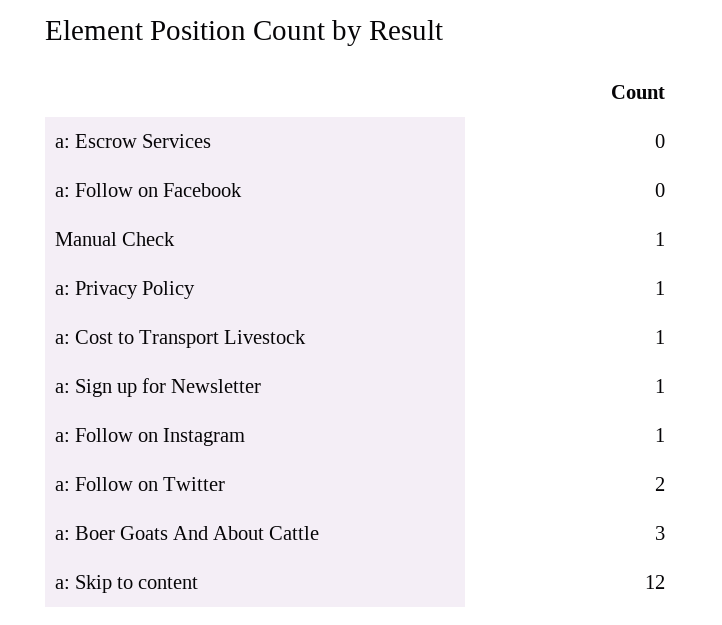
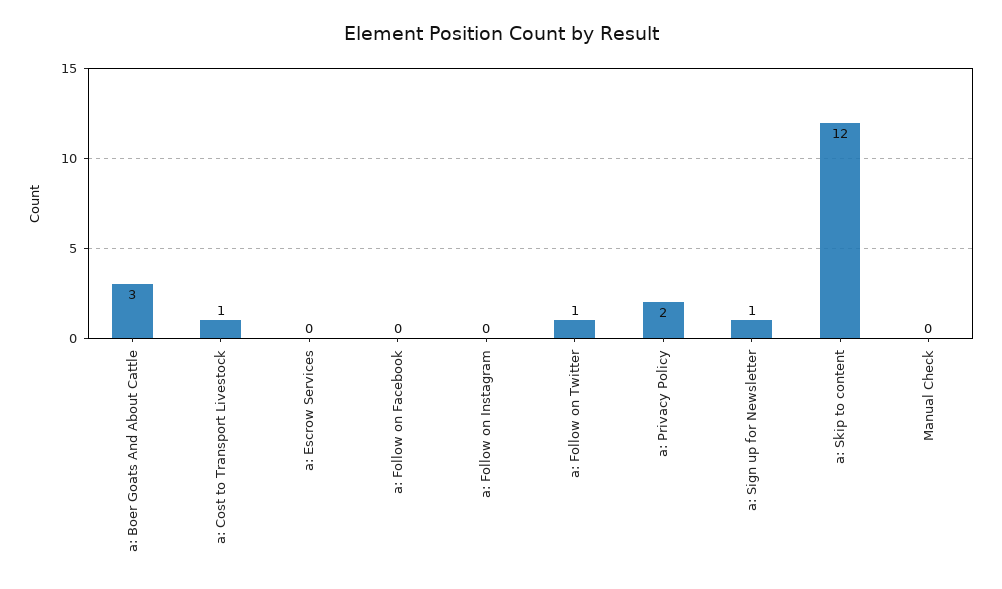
Manual Check: 1 -> 0
a: Privacy Policy: 1 -> 2
a: Follow on Instagram: 1 -> 0
a: Follow on Twitter: 2 -> 1

